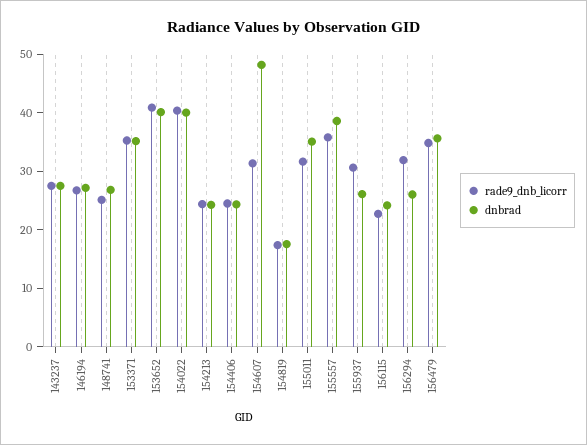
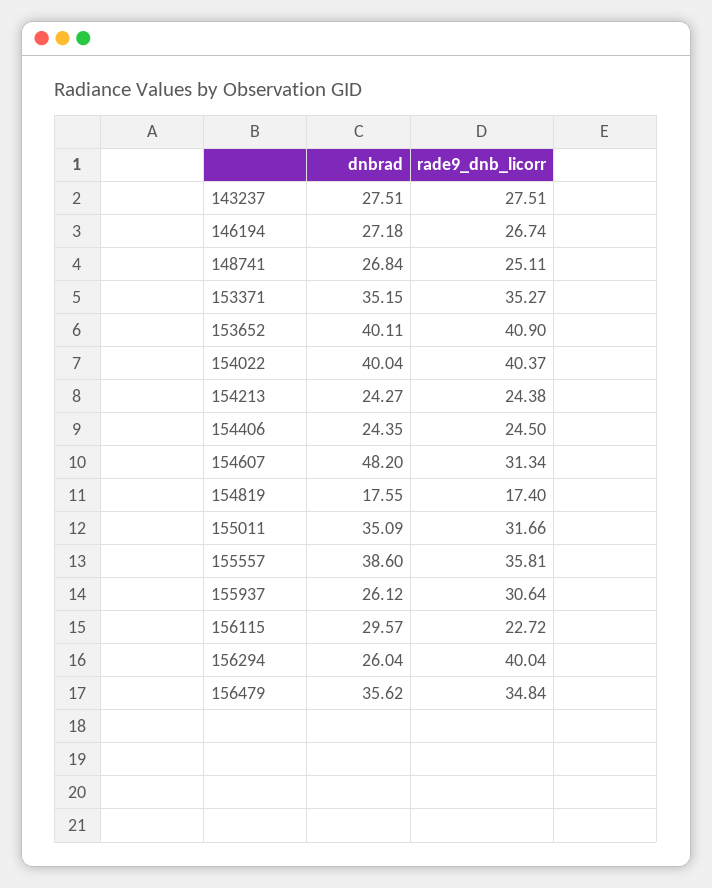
dnbrad, 156115: 24 -> 29.57
rade9_dnb_licorr, 156294: 32 -> 40.04

